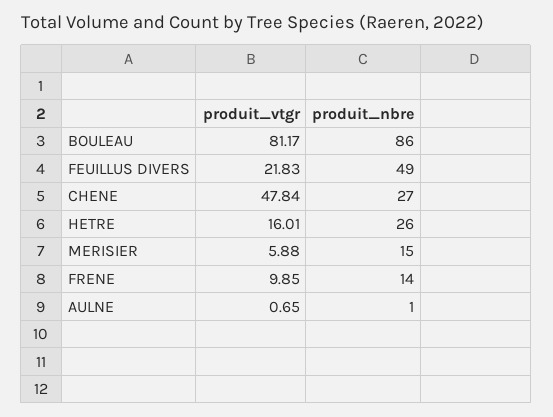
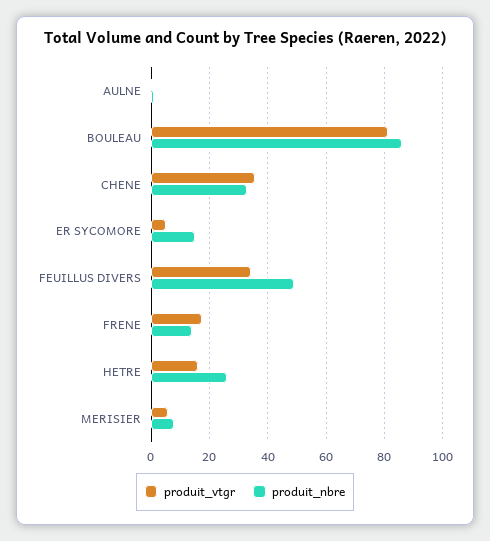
produit_vtgr, FEUILLUS DIVERS: 21.83 -> 35
produit_vtgr, CHENE: 47.84 -> 35
produit_nbre, CHENE: 27 -> 32.5
produit_nbre, MERISIER: 15 -> 7.5
produit_vtgr, FRENE: 9.85 -> 17.5
produit_vtgr, ER SYCOMORE: none -> 5
produit_nbre, ER SYCOMORE: none -> 15

